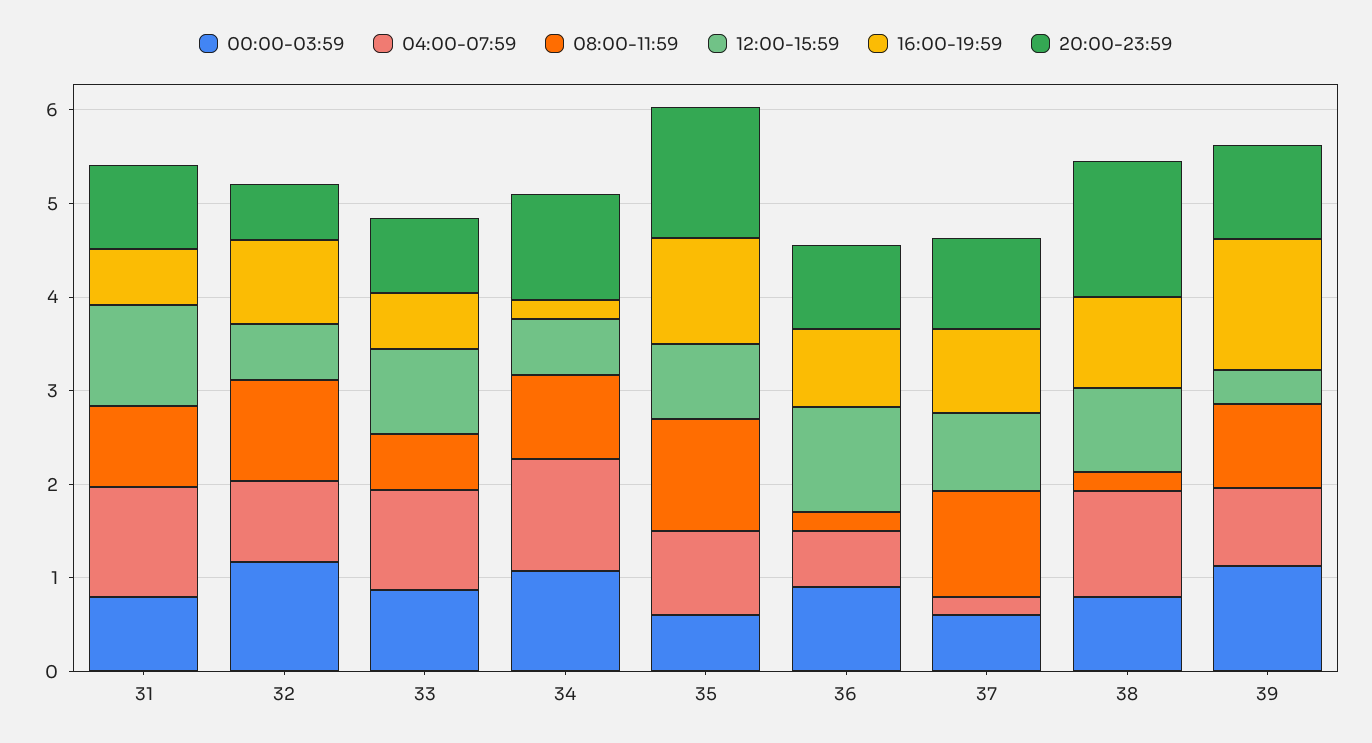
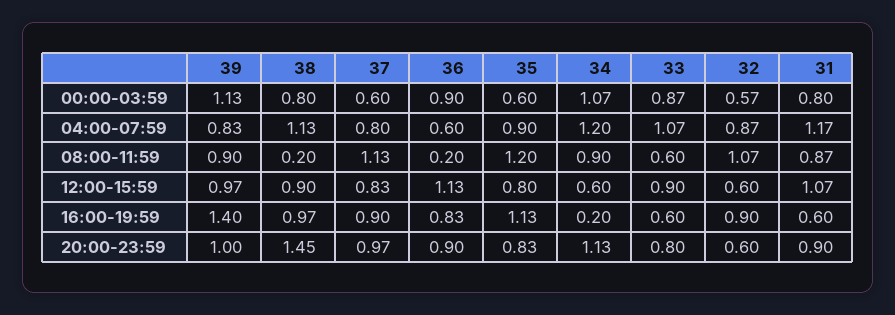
00:00-03:59, 32: 1.2 -> 0.57
20:00-23:59, 35: 1.4 -> 0.83
04:00-07:59, 37: 0.2 -> 0.8
12:00-15:59, 39: 0.4 -> 0.97

